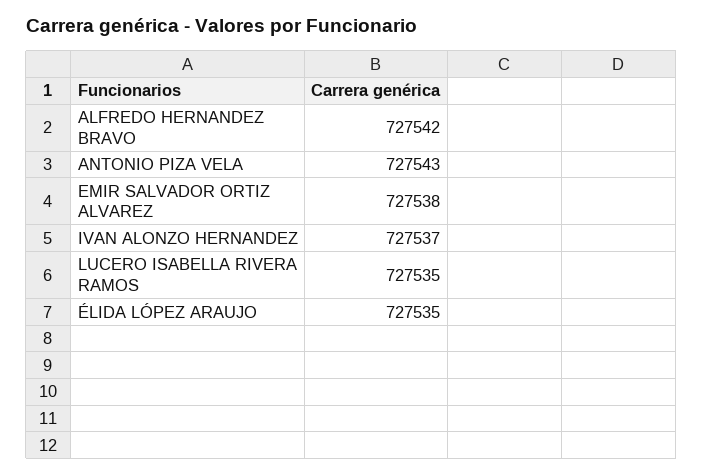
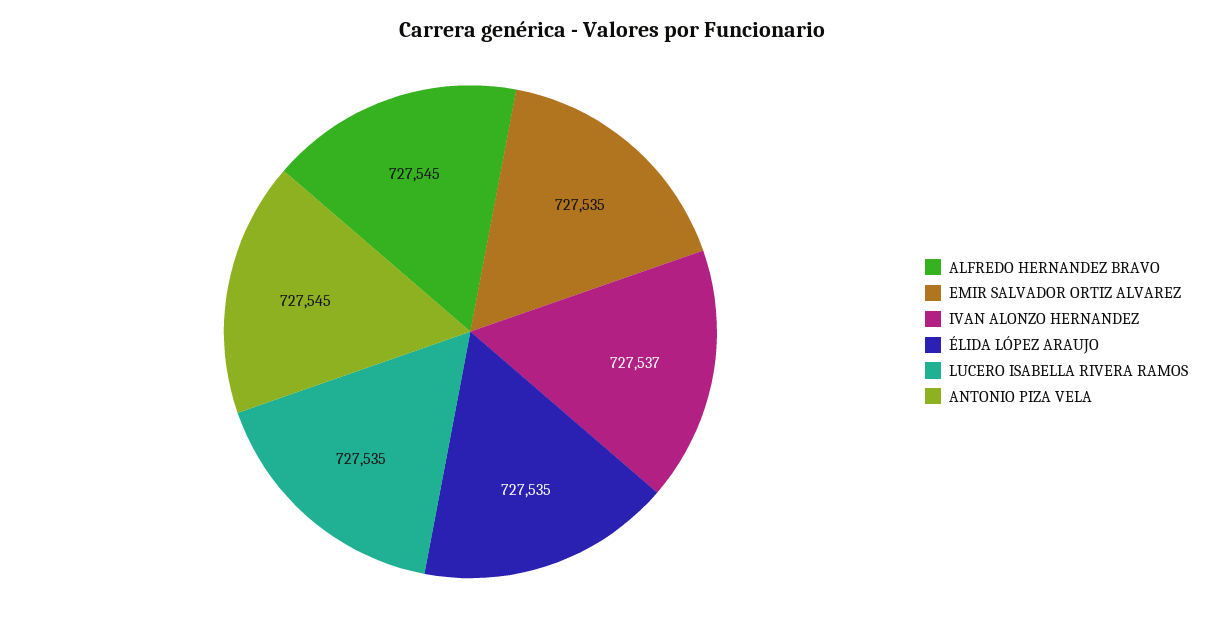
ALFREDO HERNANDEZ BRAVO: 727542 -> 727545
ANTONIO PIZA VELA: 727543 -> 727545
EMIR SALVADOR ORTIZ ALVAREZ: 727538 -> 727535

